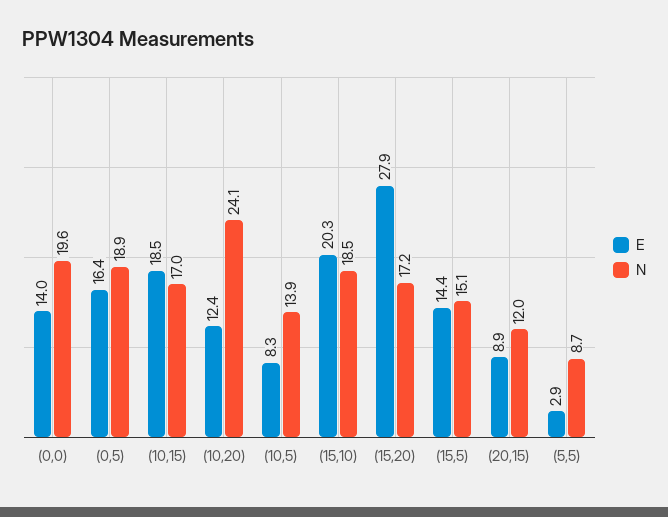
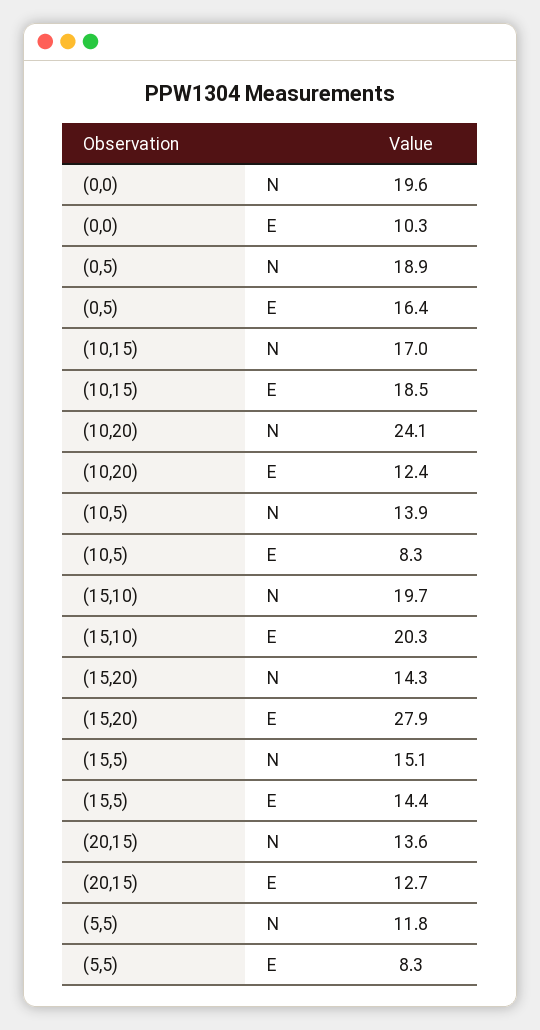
E, (0,0): 14 -> 10.3
N, (15,10): 18.5 -> 19.7
N, (15,20): 17.2 -> 14.3
E, (20,15): 8.9 -> 12.7
N, (20,15): 12 -> 13.6
E, (5,5): 2.9 -> 8.3
N, (5,5): 8.7 -> 11.8

